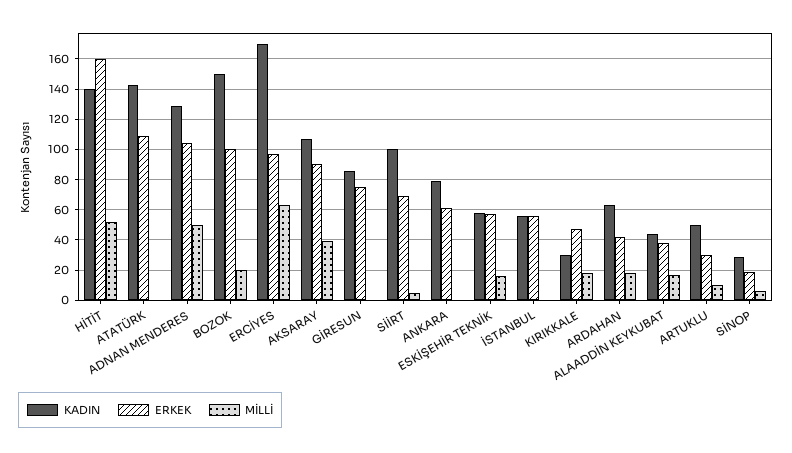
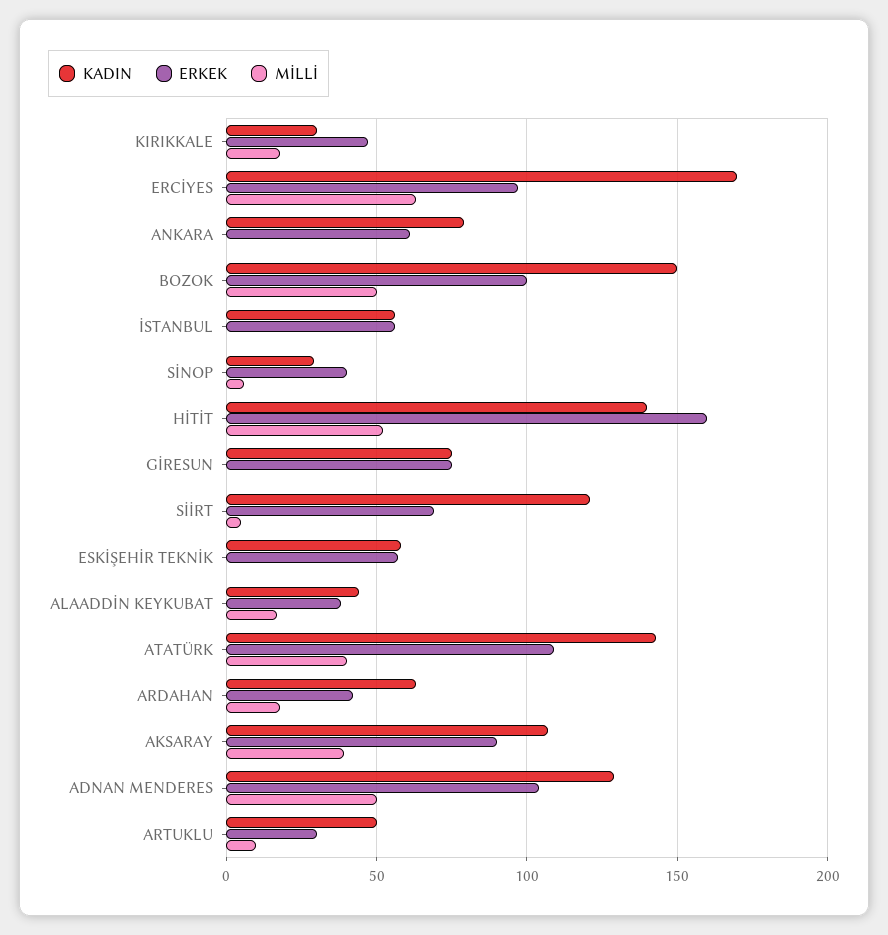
MİLLİ, ATATÜRK: 0 -> 40
MİLLİ, BOZOK: 20 -> 50
KADIN, GİRESUN: 85 -> 75
KADIN, SİİRT: 100 -> 120
MİLLİ, ESKİŞEHİR TEKNİK: 15 -> 0
ERKEK, SİNOP: 20 -> 40

